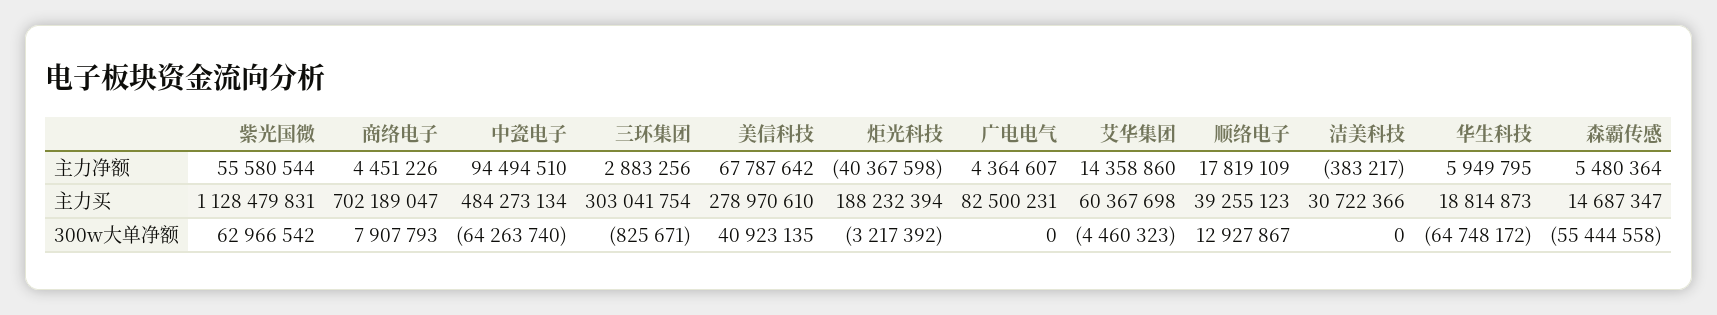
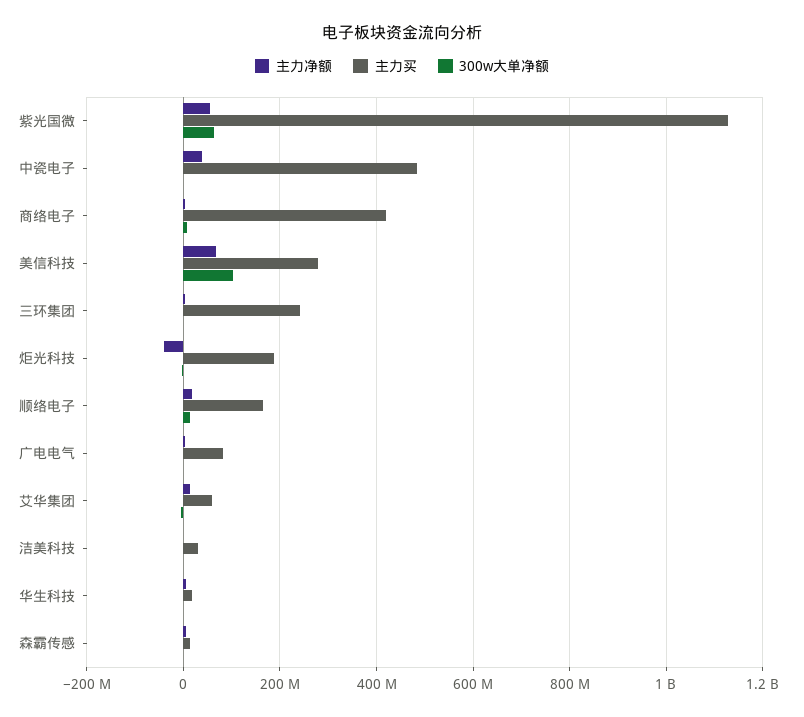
主力净额, 中瓷电子: 94494510 -> 40000000
主力买, 商络电子: 702189047 -> 420000000
主力买, 三环集团: 303041754 -> 240000000
主力买, 顺络电子: 39255123 -> 160000000
300w大单净额, 中瓷电子: -64263740 -> 0
300w大单净额, 美信科技: 40923135 -> 100000000
300w大单净额, 华生科技: -64748172 -> 0
300w大单净额, 森霸传感: -55444558 -> 0

